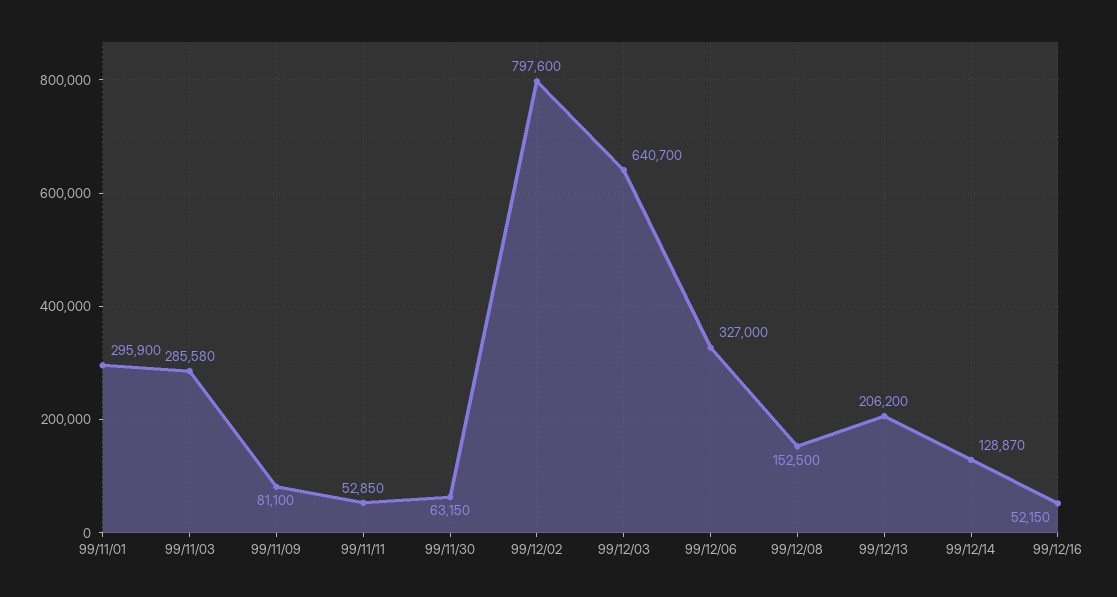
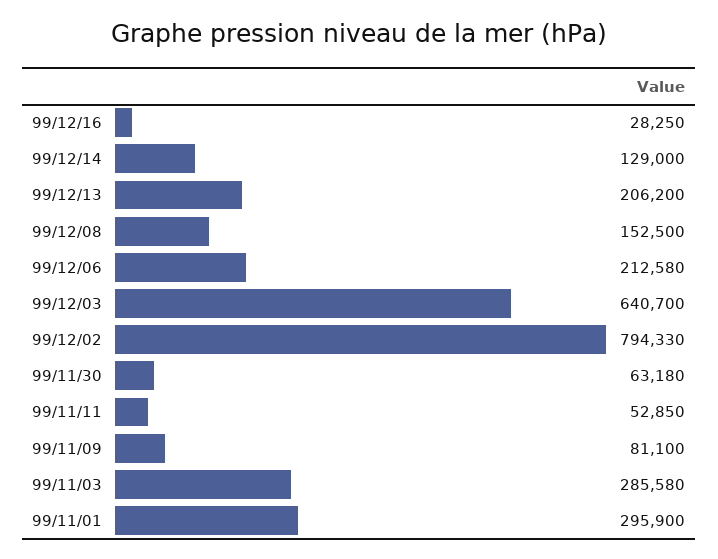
99/11/30: 63150 -> 63180
99/12/02: 797600 -> 794330
99/12/06: 327000 -> 212580
99/12/14: 128870 -> 129000
99/12/16: 52150 -> 28250

